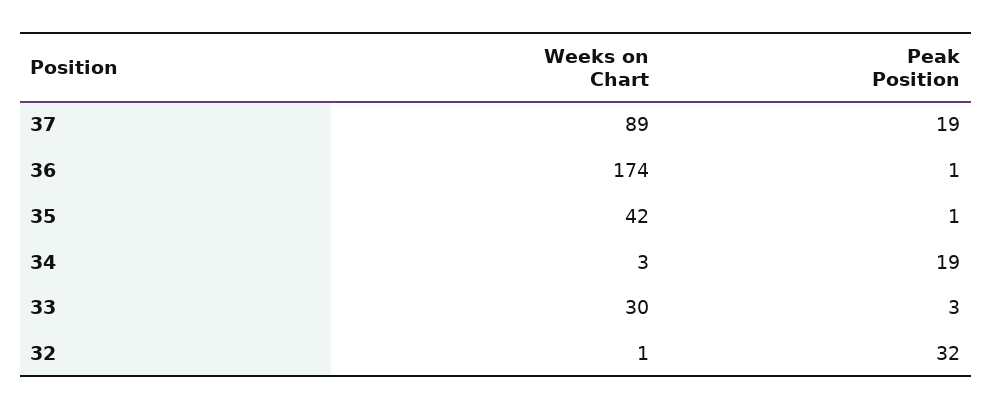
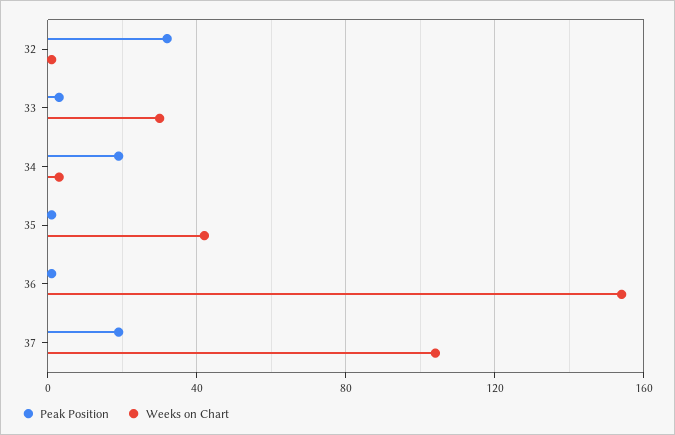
Weeks on Chart, 37: 89 -> 105
Weeks on Chart, 36: 174 -> 155

